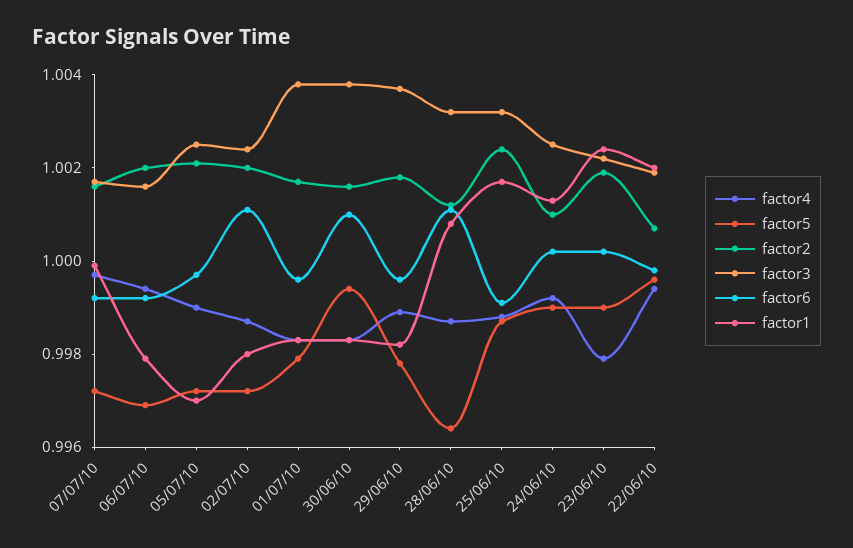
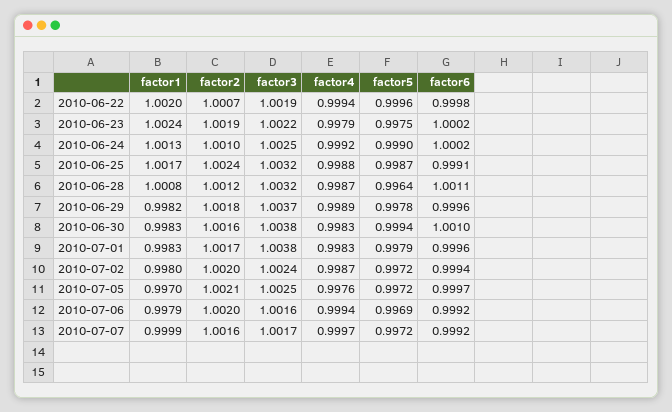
factor4, 05/07/10: 0.999 -> 0.9976
factor6, 02/07/10: 1.001 -> 0.9994
factor5, 23/06/10: 0.999 -> 0.9975

